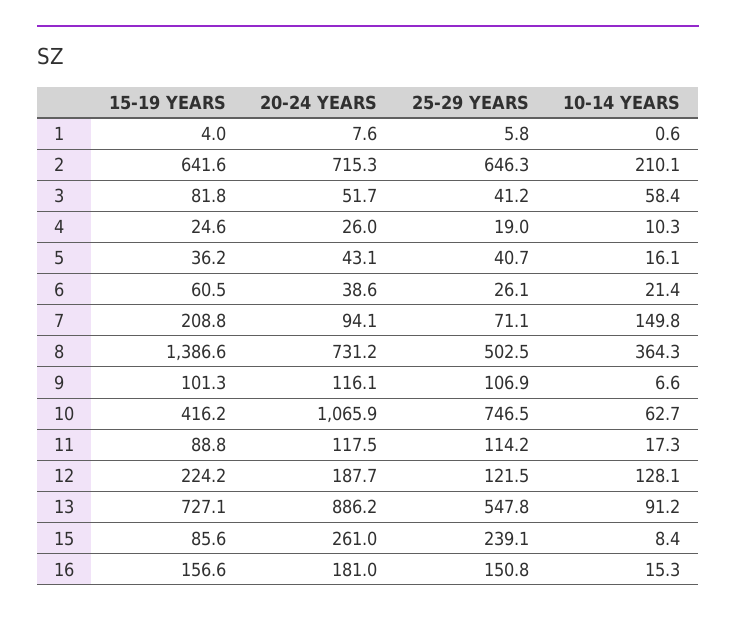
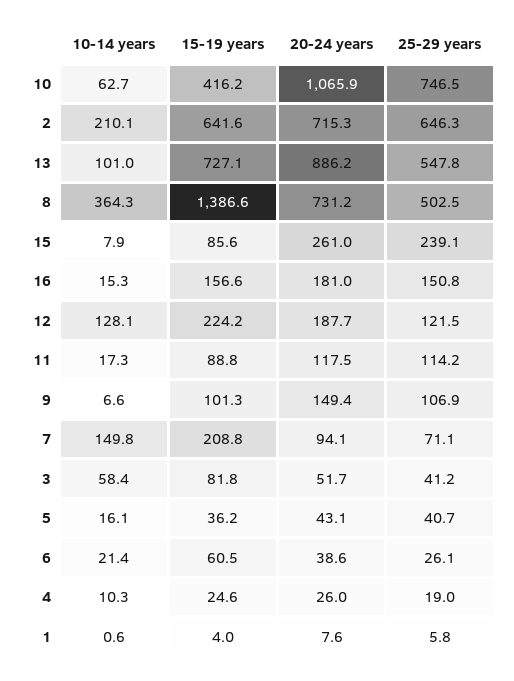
20-24 YEARS, 9: 116.1 -> 149.4
10-14 YEARS, 13: 91.2 -> 101
10-14 YEARS, 15: 8.4 -> 7.9

